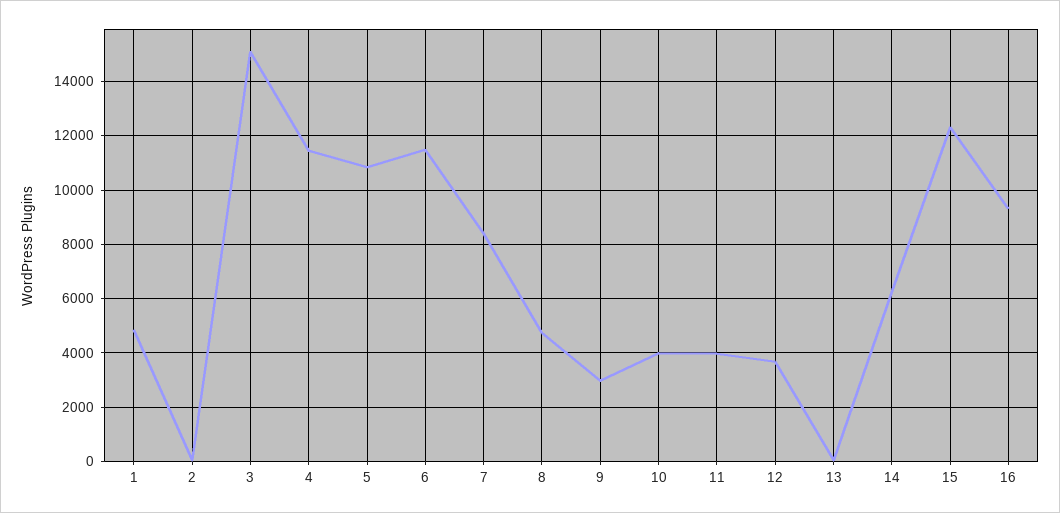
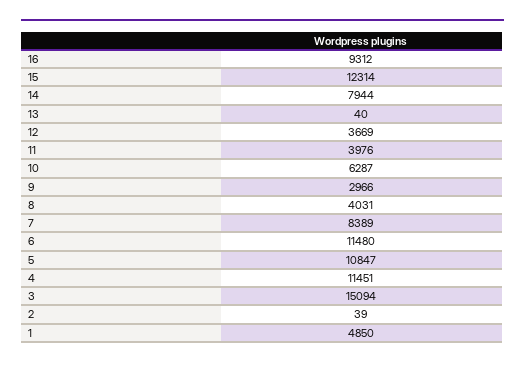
8: 4750 -> 4031
10: 4000 -> 6287
14: 6250 -> 7944

